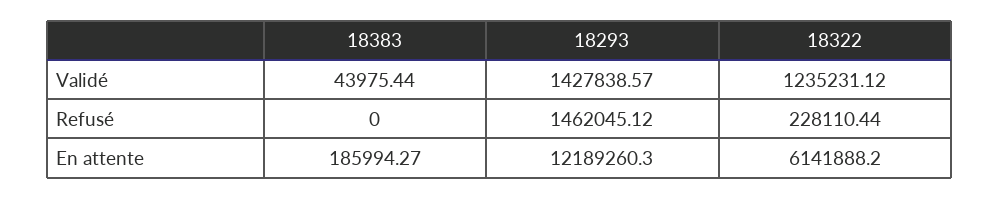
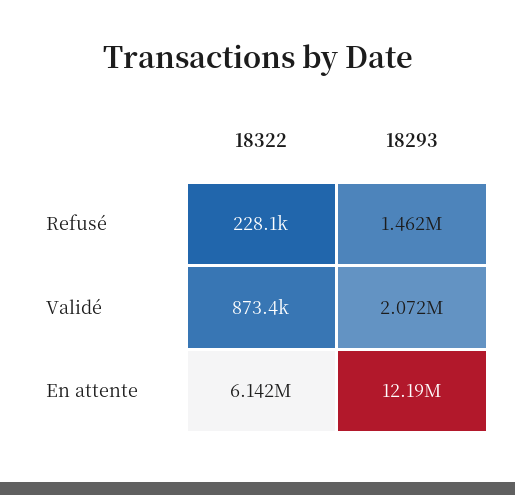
18383, Validé: 43975.44 -> none
18293, Validé: 1427838.57 -> 2072000
18322, Validé: 1235231.12 -> 873400
18383, Refusé: 0 -> none
18383, En attente: 185994.27 -> none

